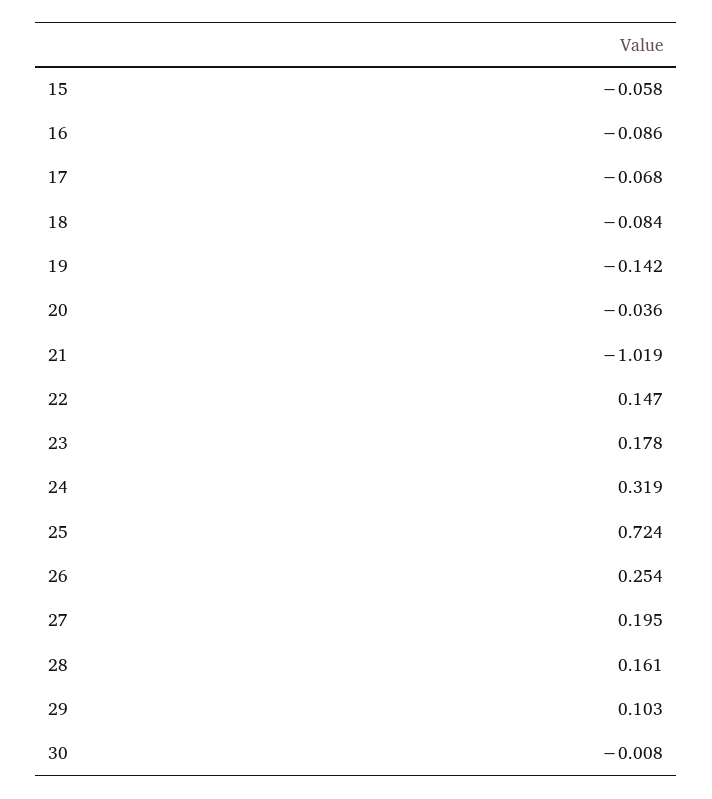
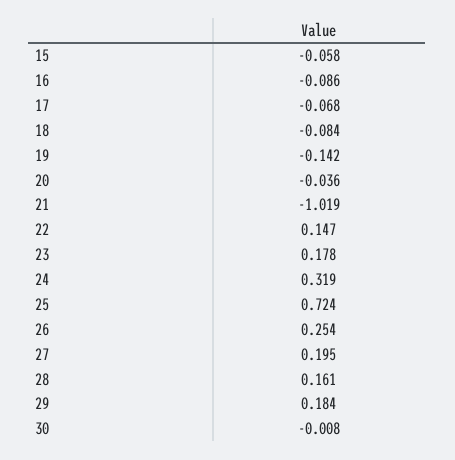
29: 0.103 -> 0.184

